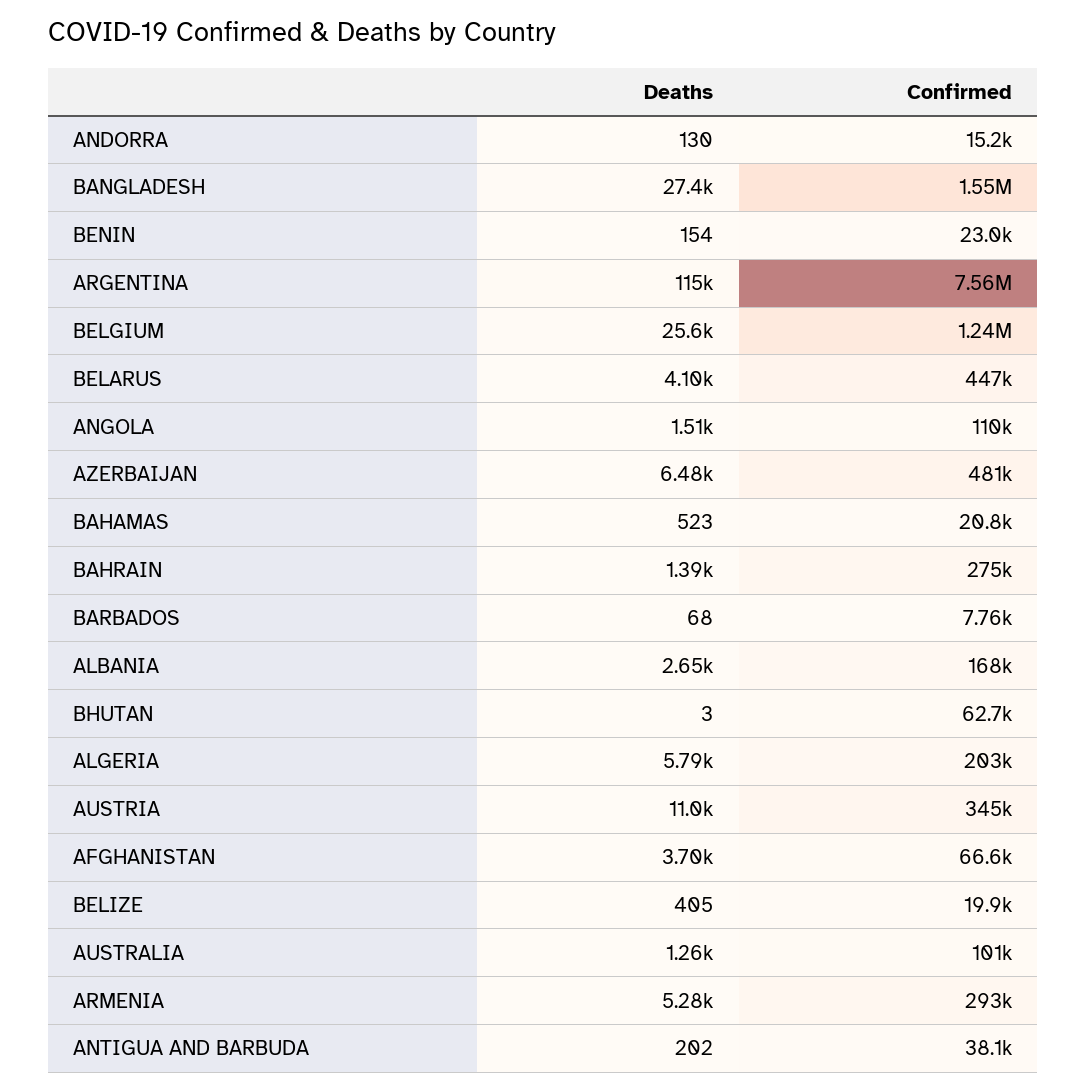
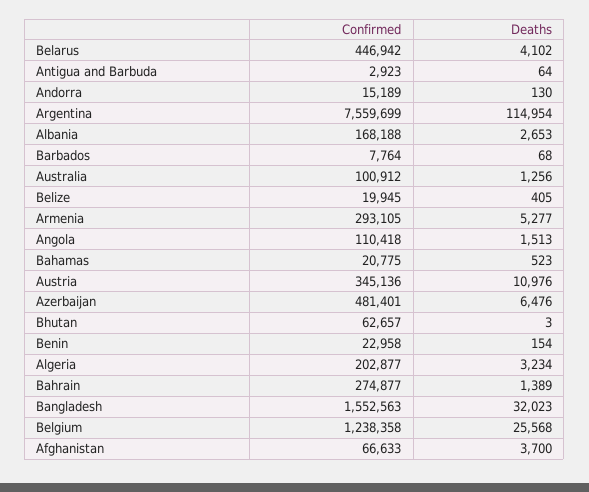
Deaths, BANGLADESH: 27400 -> 32023
Deaths, ALGERIA: 5790 -> 3234
Deaths, ANTIGUA AND BARBUDA: 202 -> 64
Confirmed, ANTIGUA AND BARBUDA: 38100 -> 2923

